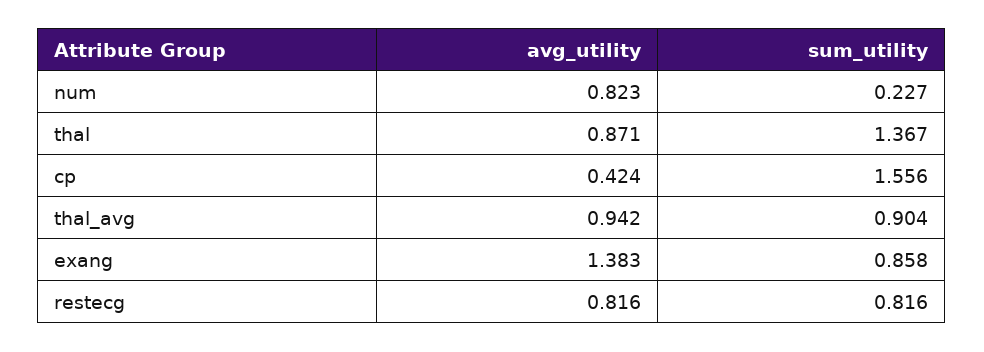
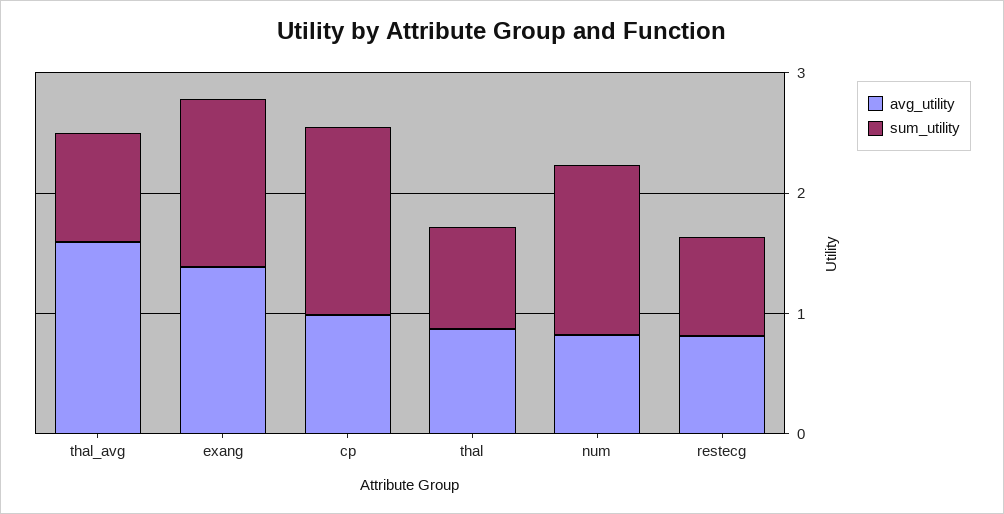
sum_utility, num: 0.227 -> 1.4
sum_utility, thal: 1.367 -> 0.8
avg_utility, cp: 0.424 -> 1
avg_utility, thal_avg: 0.942 -> 1.6
sum_utility, exang: 0.858 -> 1.4

